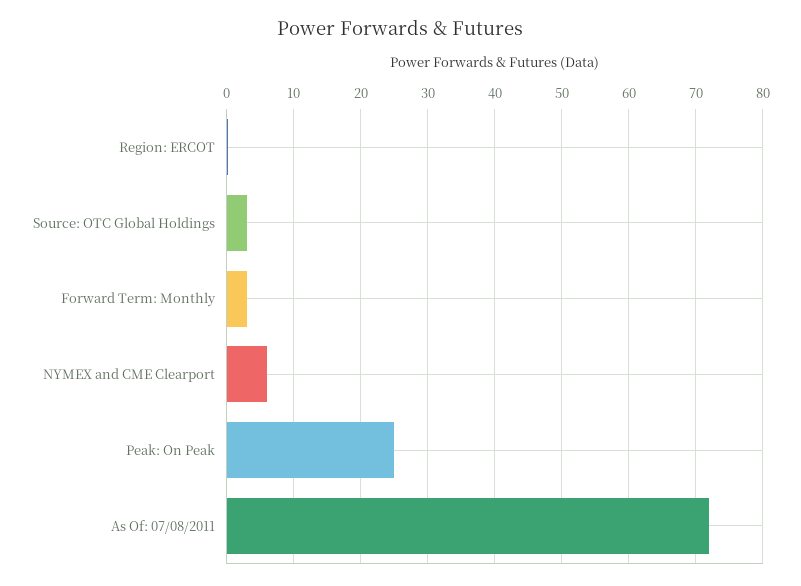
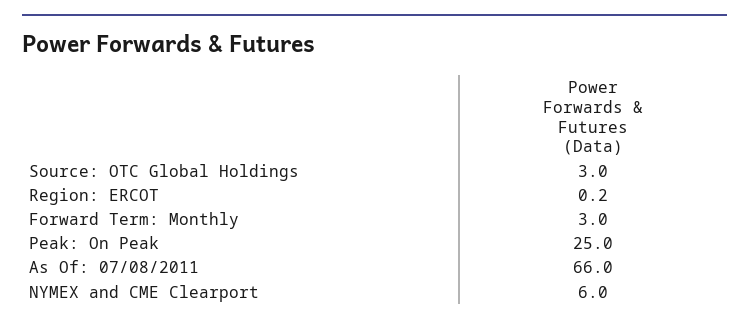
As Of: 07/08/2011: 72 -> 66

